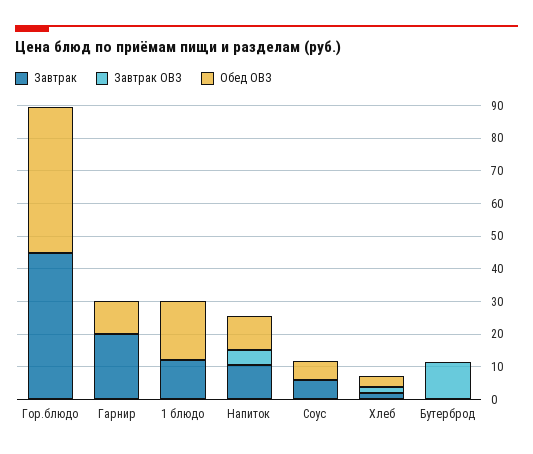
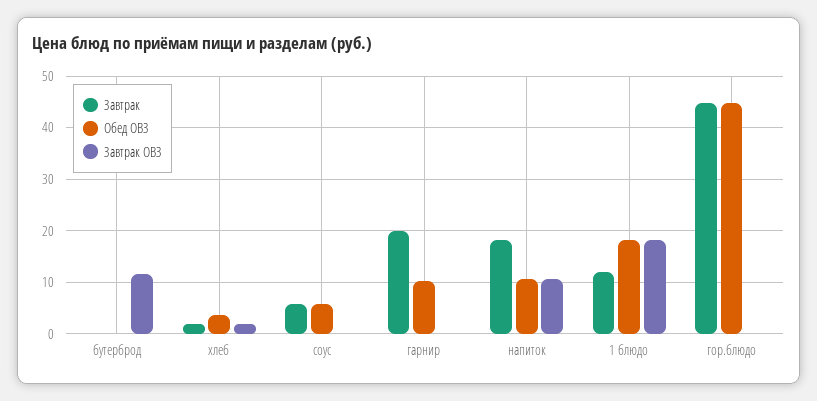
Завтрак ОВЗ, 1 блюдо: 0 -> 18
Завтрак, Напиток: 10 -> 18
Завтрак ОВЗ, Напиток: 5 -> 10

